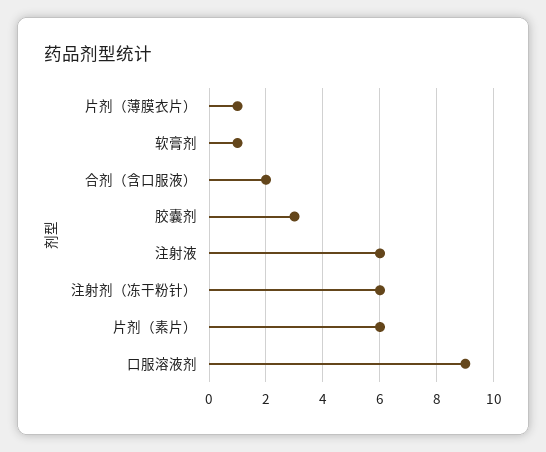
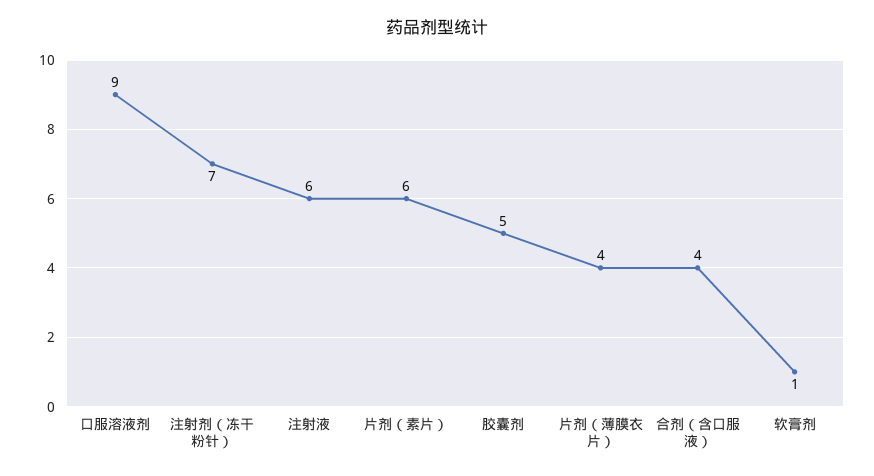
片剂（薄膜衣片）: 1 -> 4
合剂（含口服液）: 2 -> 4
胶囊剂: 3 -> 5
注射剂（冻干粉针）: 6 -> 7

